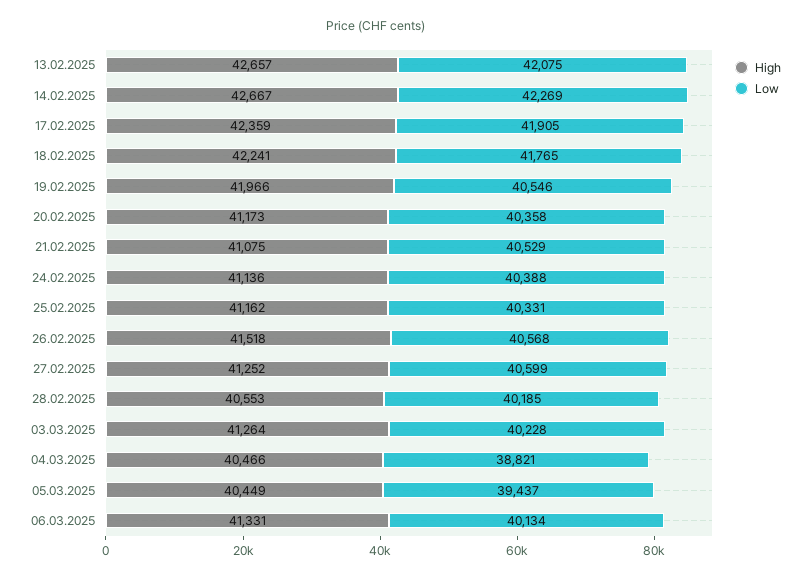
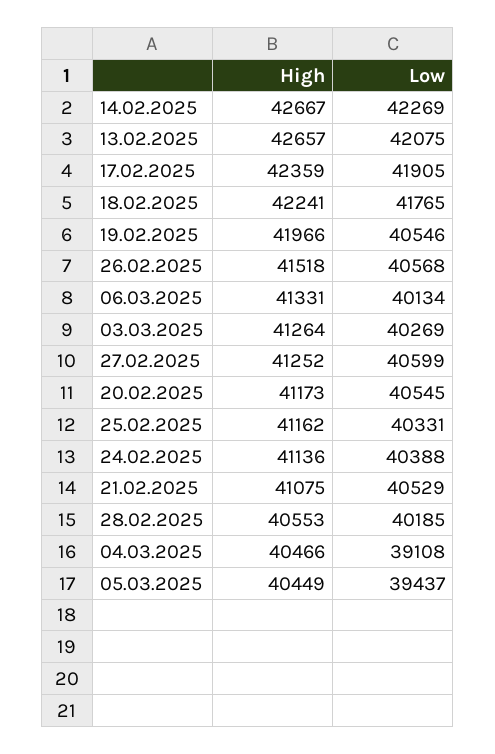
Low, 20.02.2025: 40358 -> 40545
Low, 03.03.2025: 40228 -> 40269
Low, 04.03.2025: 38821 -> 39108

